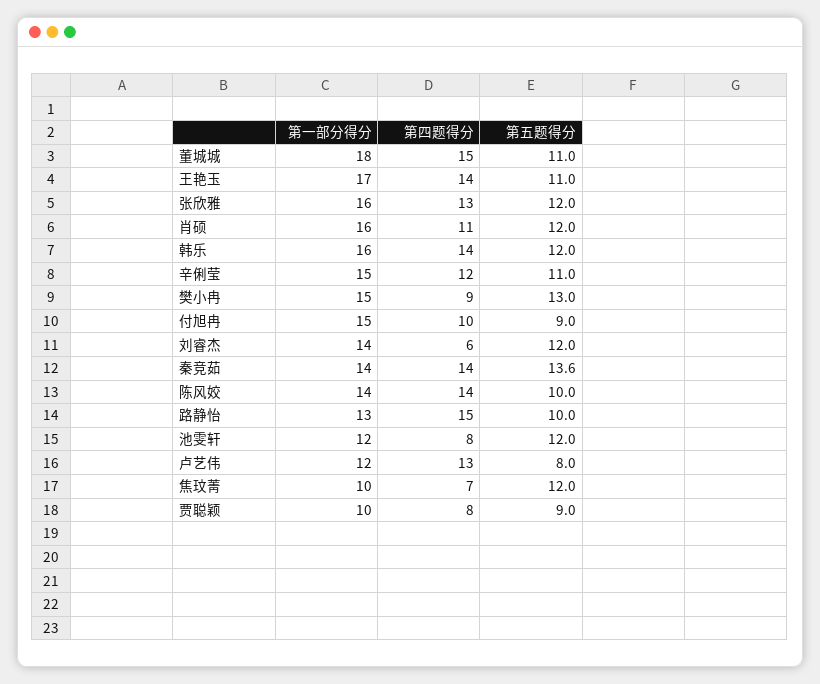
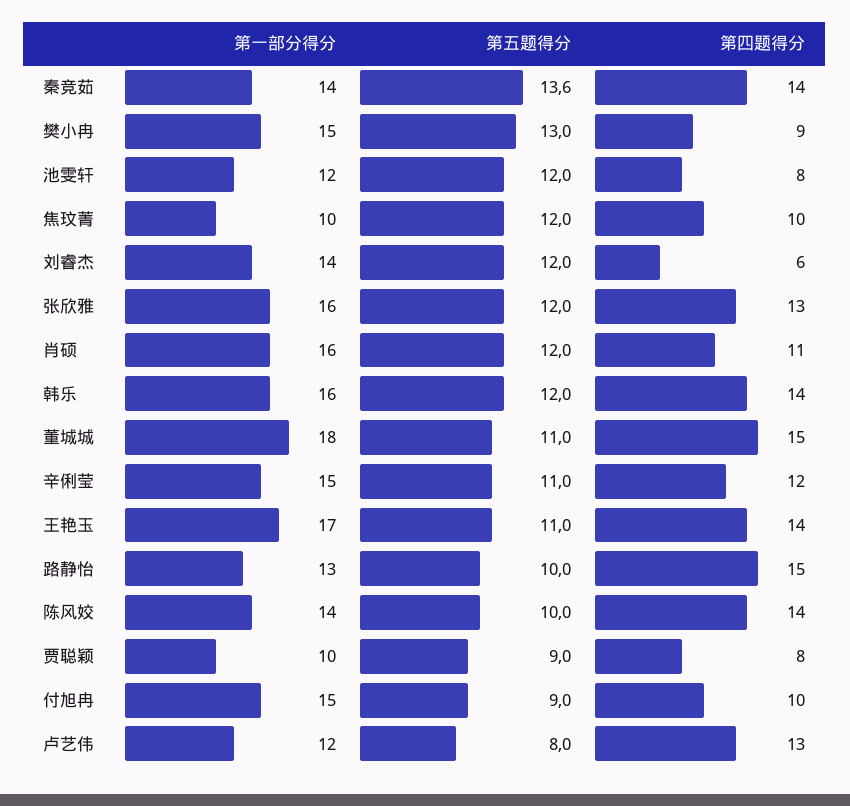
第四题得分, 焦玟菁: 7 -> 10

